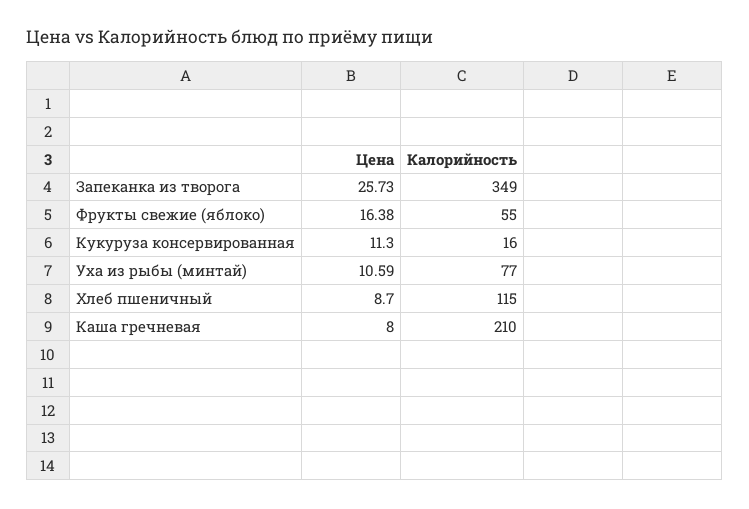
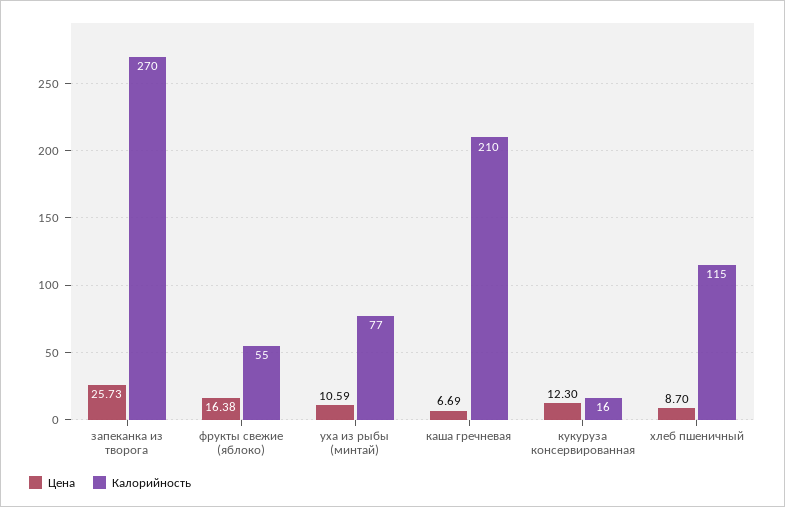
Калорийность, Запеканка из творога: 349 -> 270
Цена, Кукуруза консервированная: 11.3 -> 12.3
Цена, Каша гречневая: 8 -> 6.69

